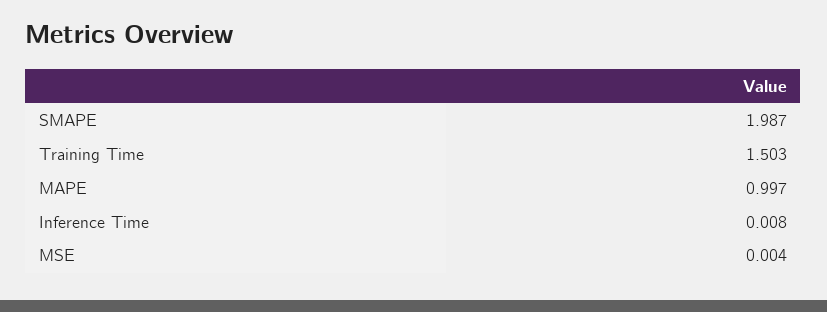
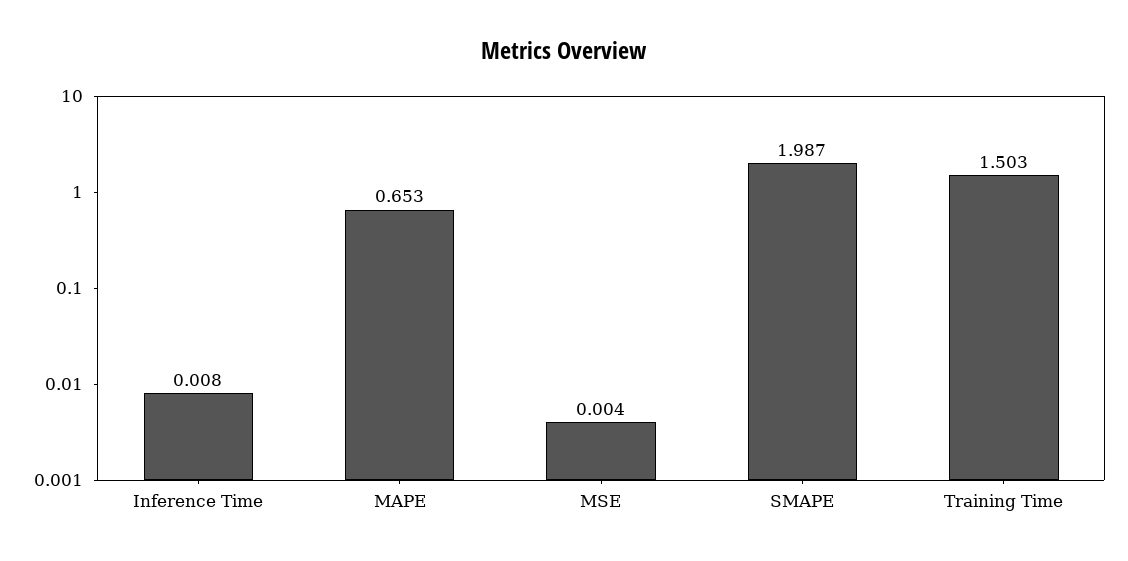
MAPE: 0.997 -> 0.653

